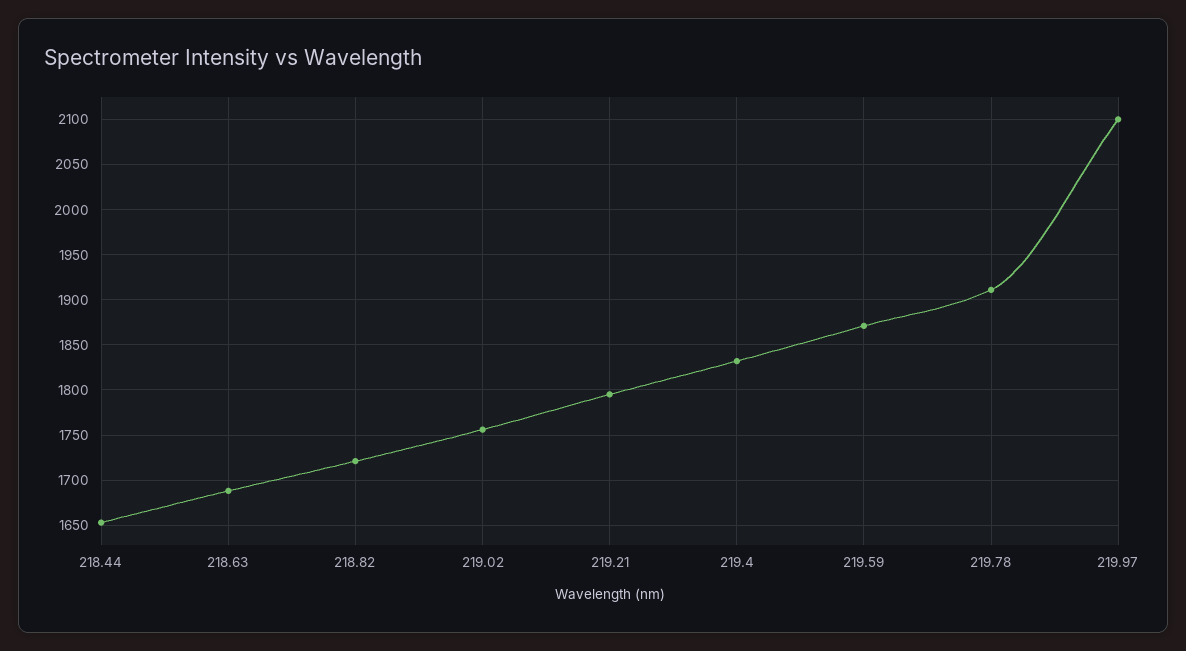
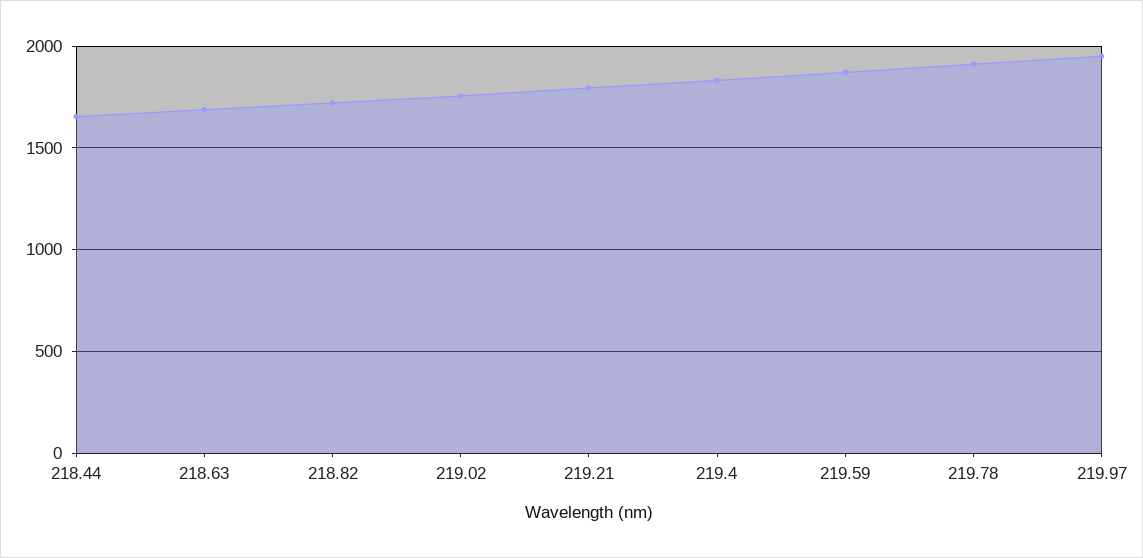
219.97: 2100 -> 1950

